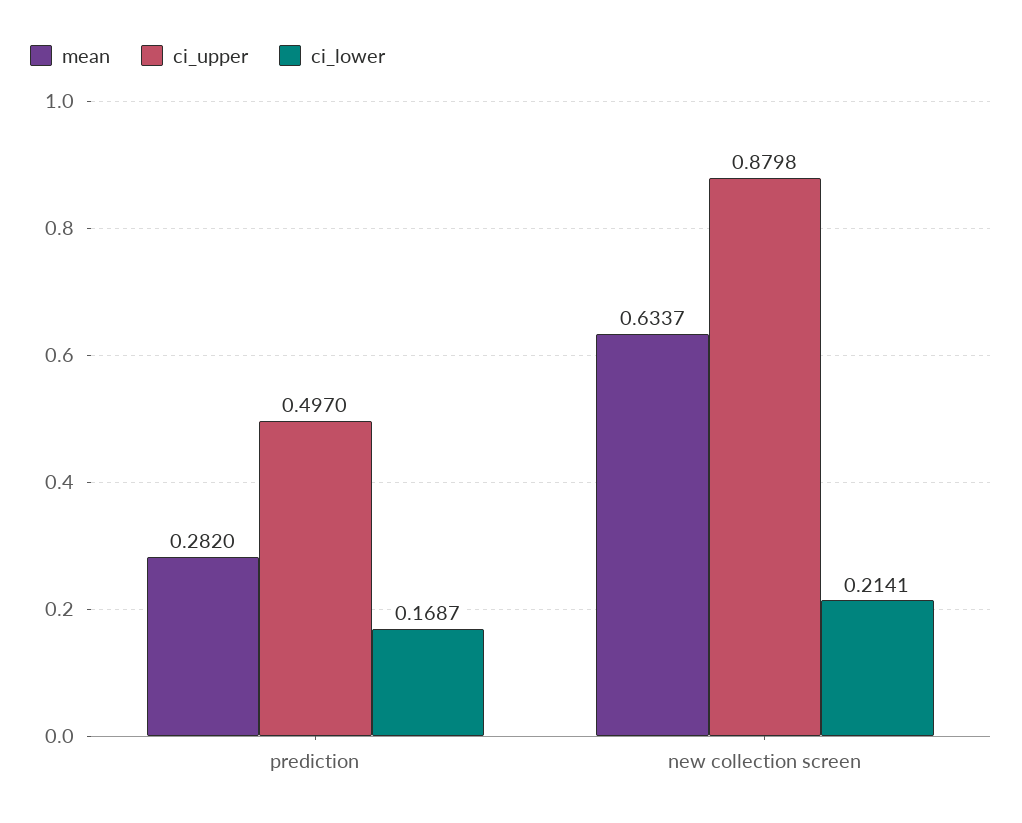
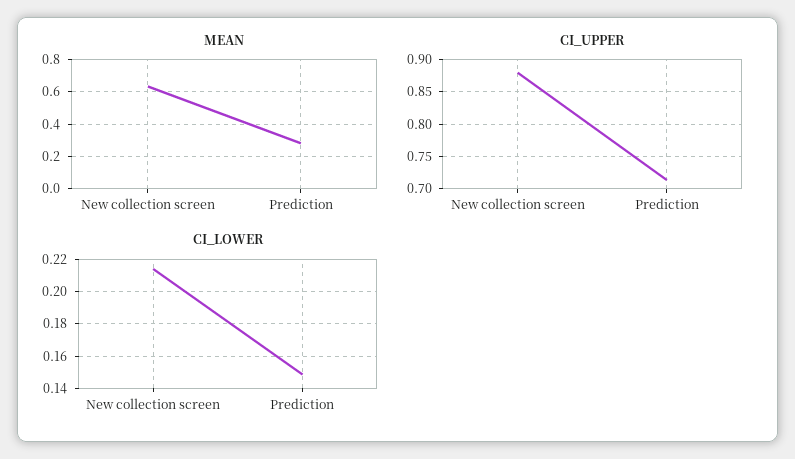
ci_upper, prediction: 0.497 -> 0.71
ci_lower, prediction: 0.1687 -> 0.15

